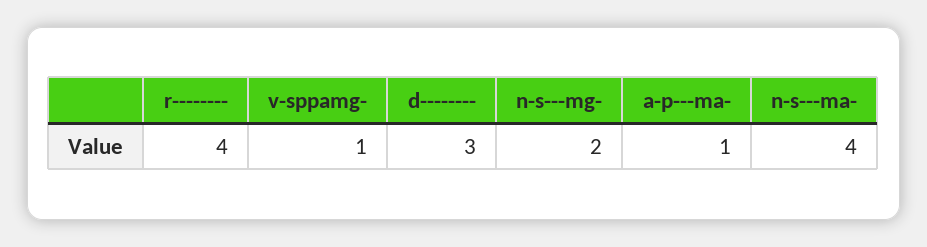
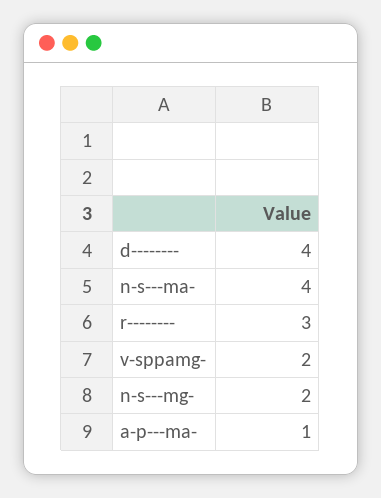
r--------: 4 -> 3
v-sppamg-: 1 -> 2
d--------: 3 -> 4

